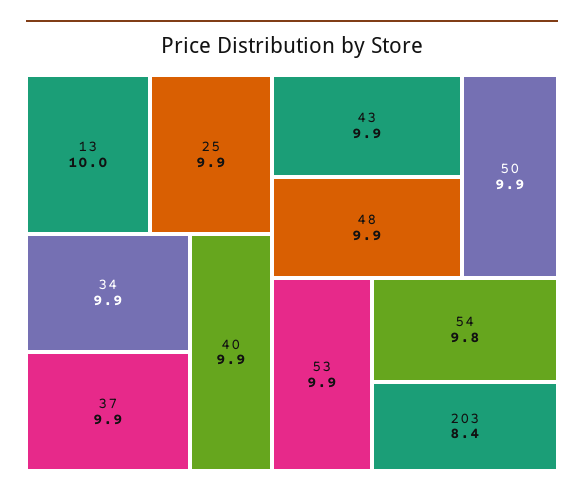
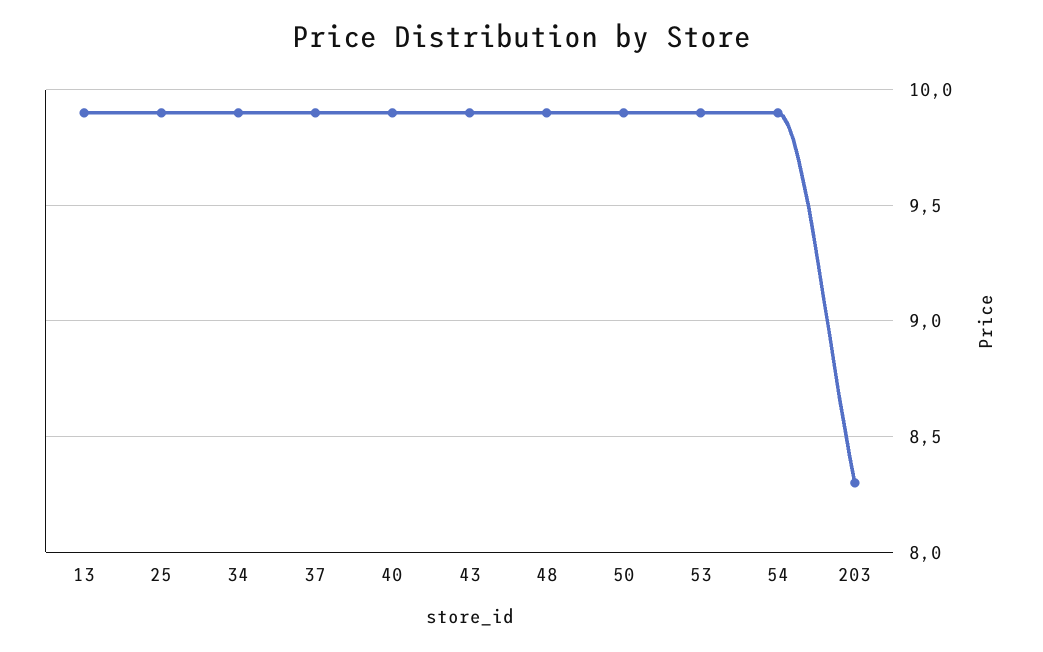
13: 10 -> 9.9
54: 9.8 -> 9.9
203: 8.4 -> 8.3

